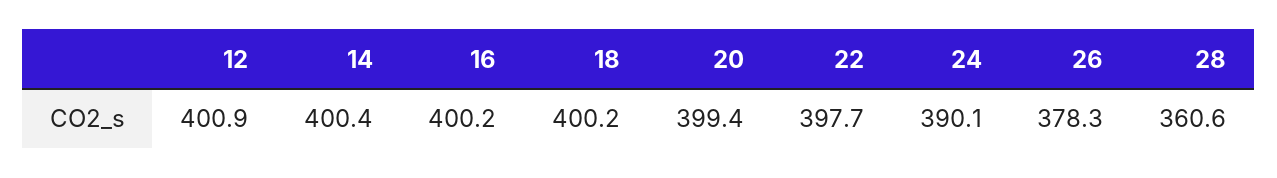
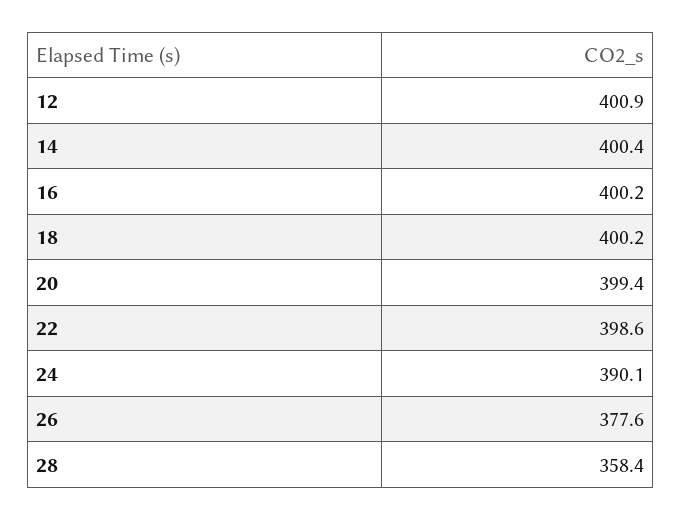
22: 397.7 -> 398.6
26: 378.3 -> 377.6
28: 360.6 -> 358.4

